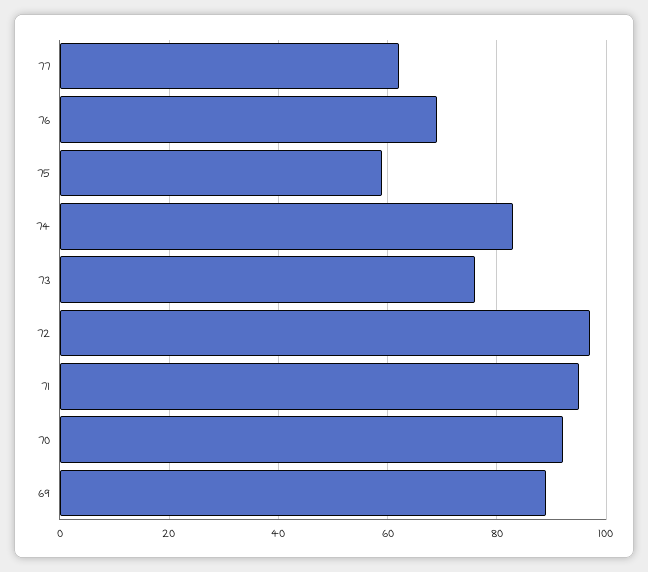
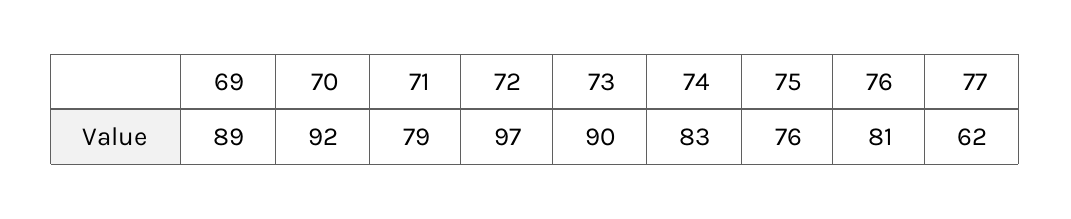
76: 70 -> 81
75: 60 -> 76
73: 75 -> 90
71: 95 -> 79

